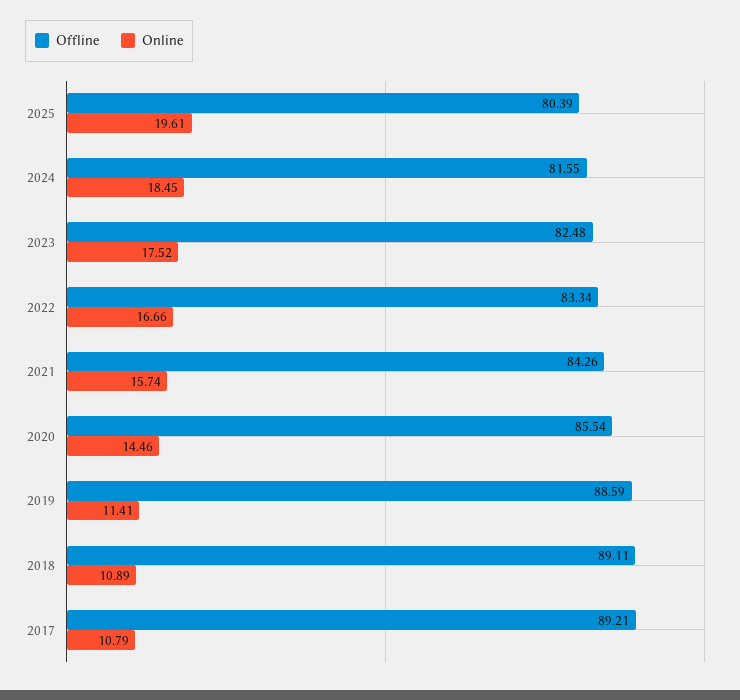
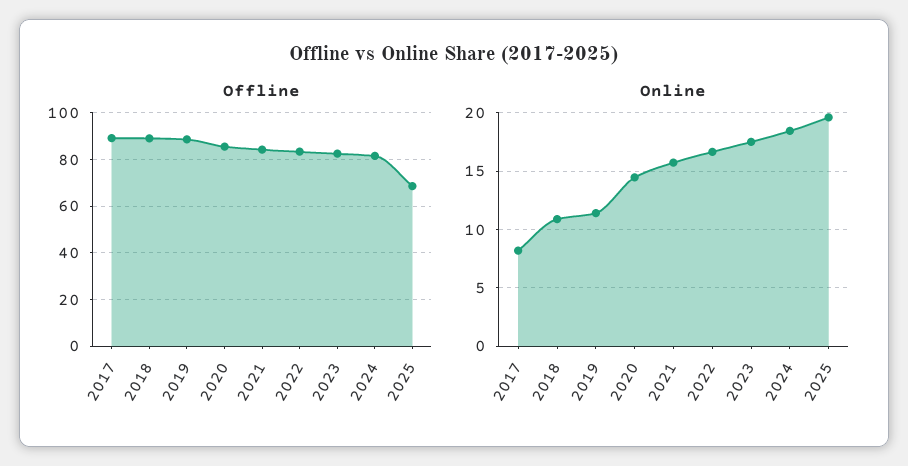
Offline, 2025: 80.39 -> 70
Online, 2017: 10.79 -> 8

